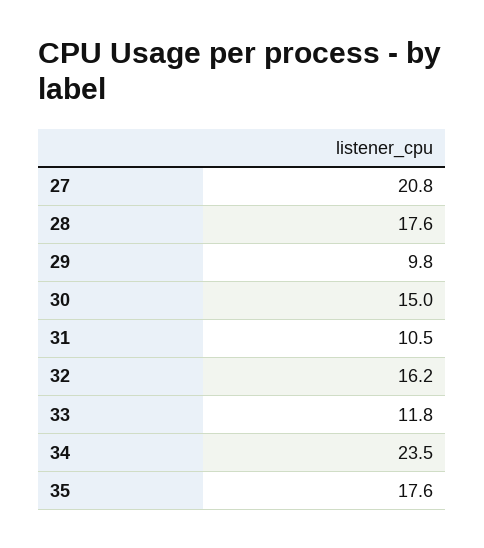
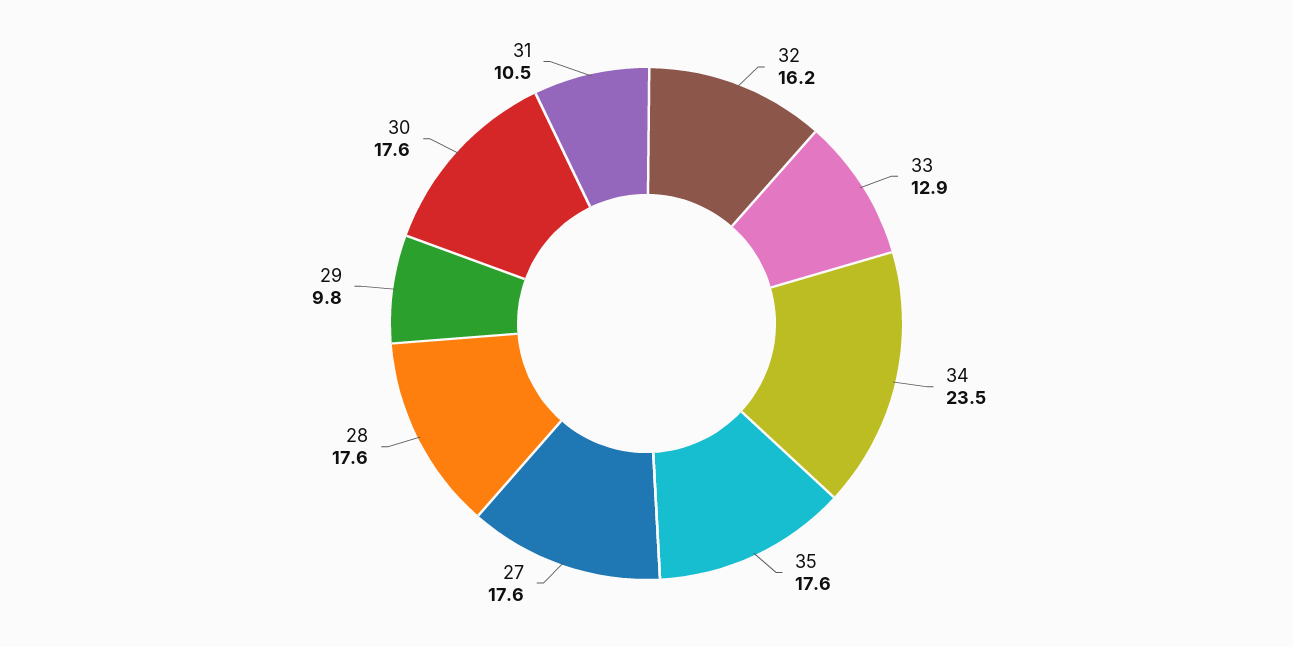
27: 20.8 -> 17.6
30: 15 -> 17.6
33: 11.8 -> 12.9

